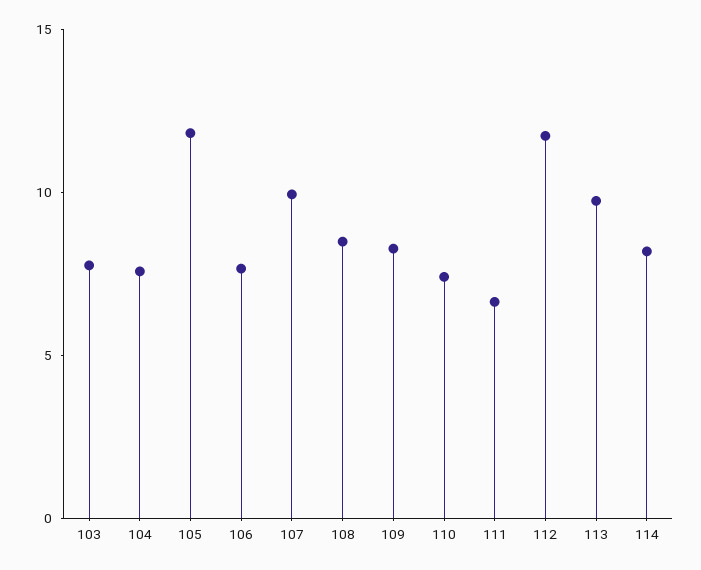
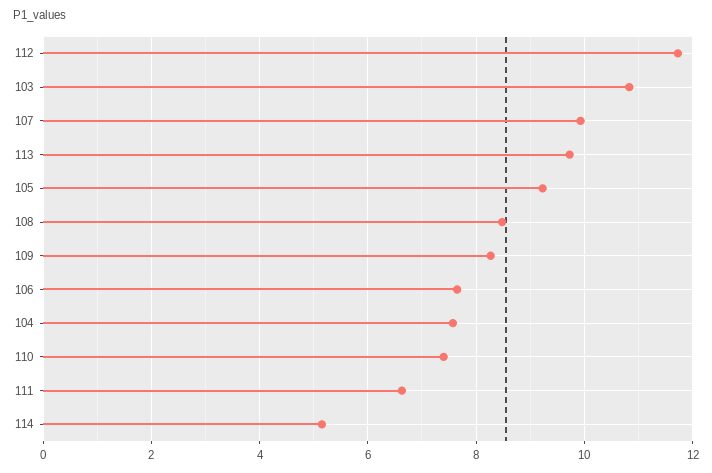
103: 8 -> 10.8
105: 12 -> 9.2
114: 8 -> 5.2

